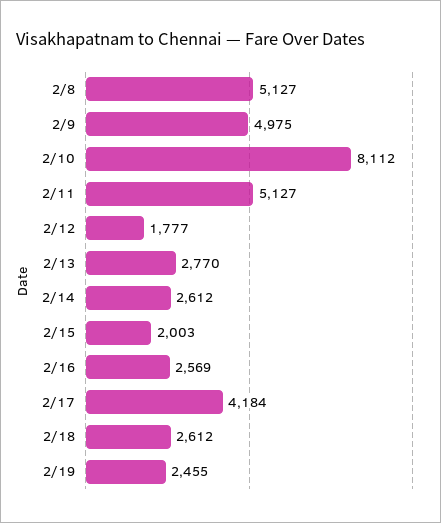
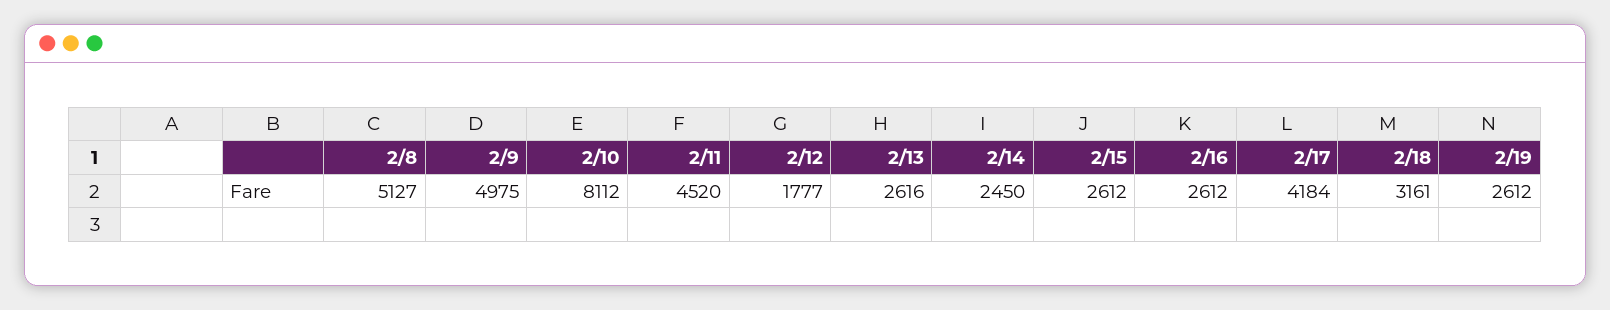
2/11: 5127 -> 4520
2/13: 2770 -> 2616
2/14: 2612 -> 2450
2/15: 2003 -> 2612
2/16: 2569 -> 2612
2/18: 2612 -> 3161
2/19: 2455 -> 2612

